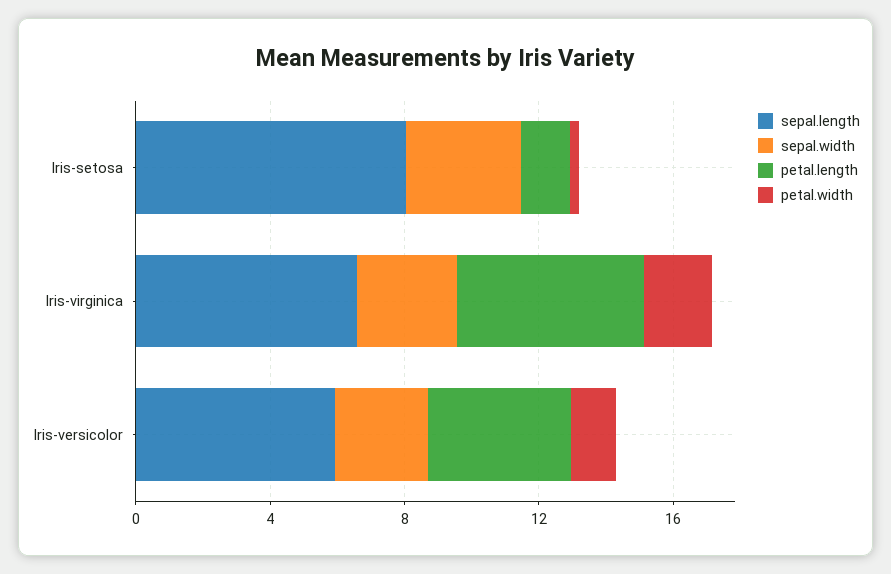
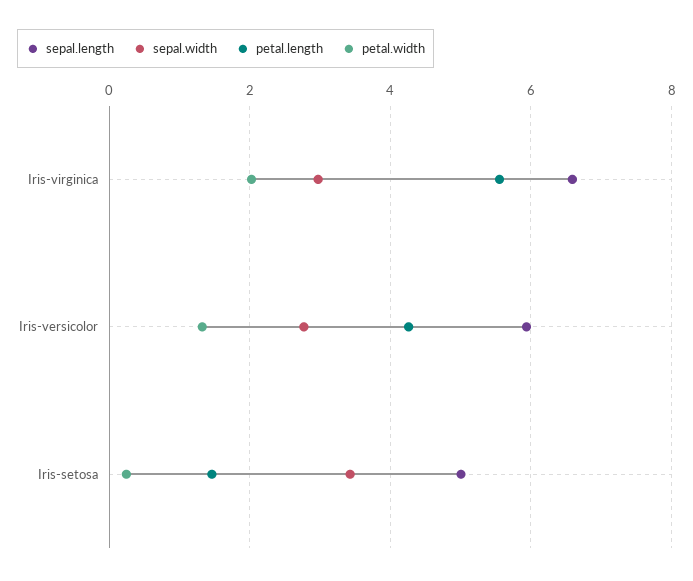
sepal.length, Iris-setosa: 8 -> 5

